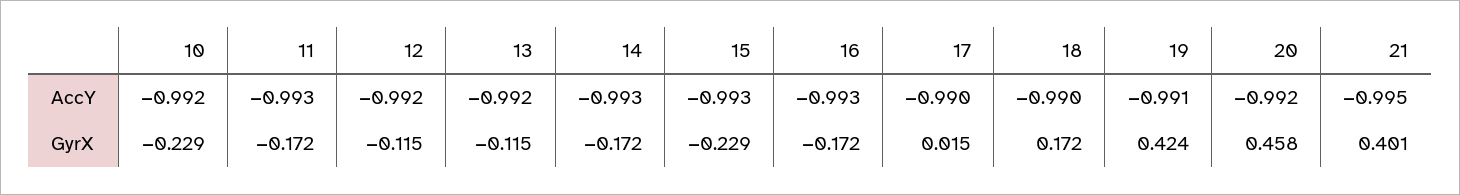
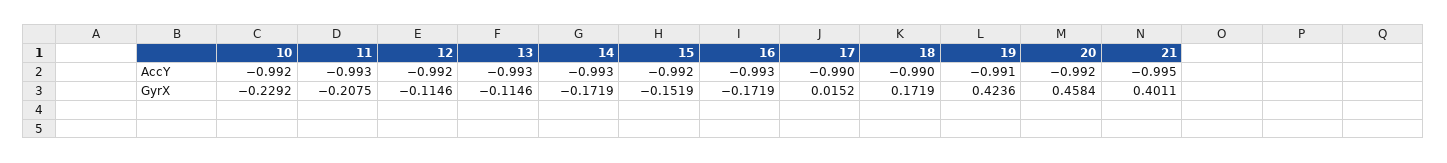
13, AccY: -0.992 -> -0.993
15, AccY: -0.993 -> -0.992
11, GyrX: -0.172 -> -0.2075
15, GyrX: -0.229 -> -0.1519

